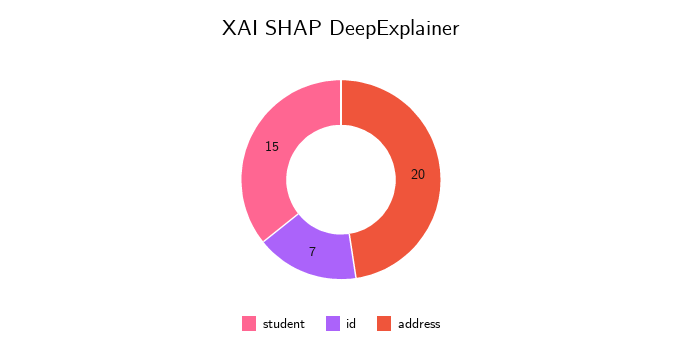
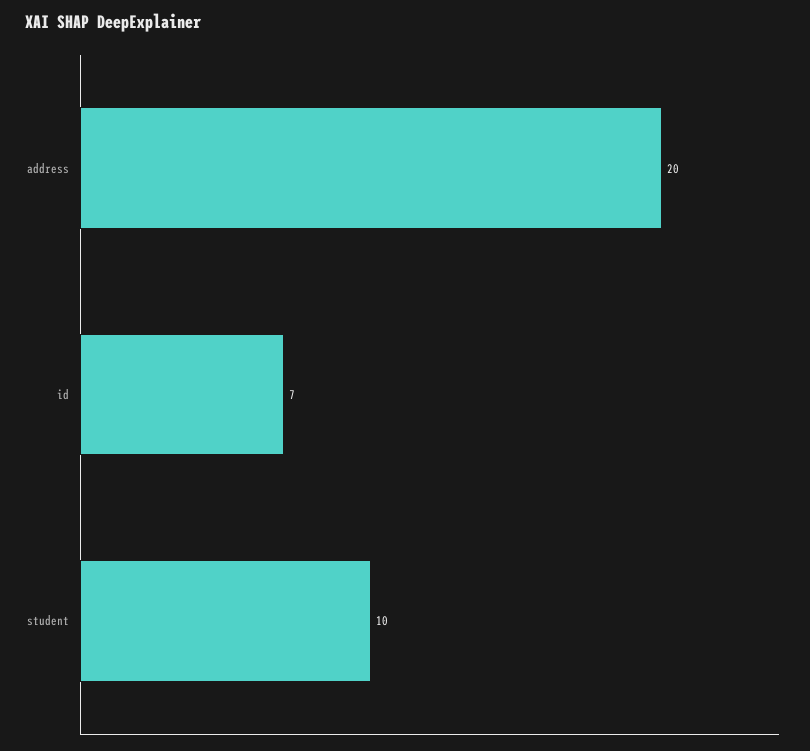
student: 15 -> 10

